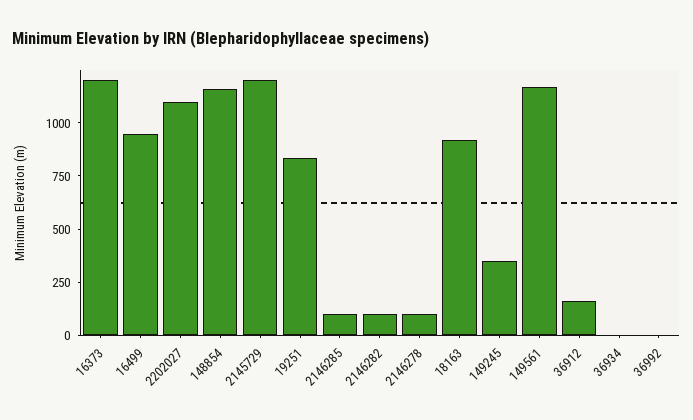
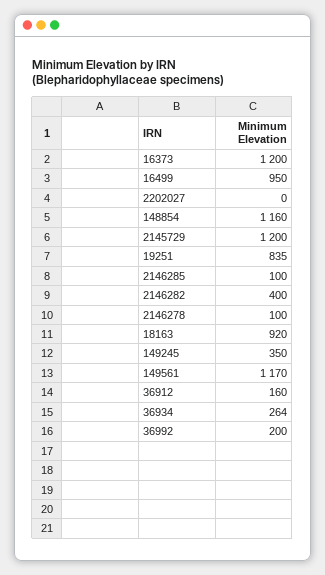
2202027: 1100 -> 0
2146282: 100 -> 400
36934: 0 -> 264
36992: 0 -> 200

